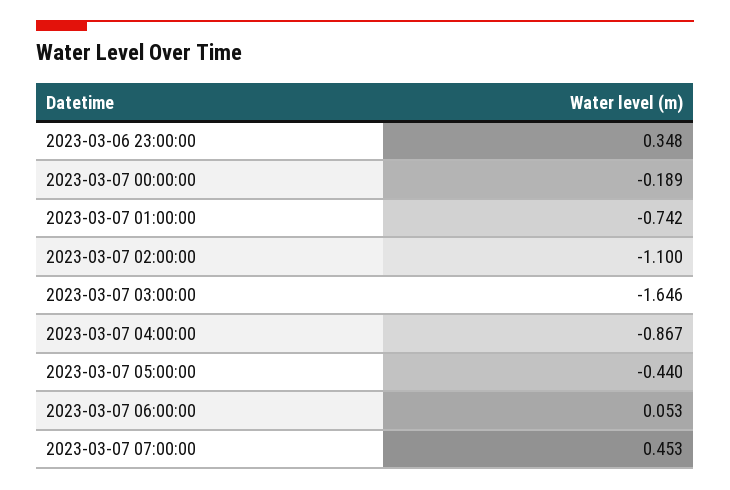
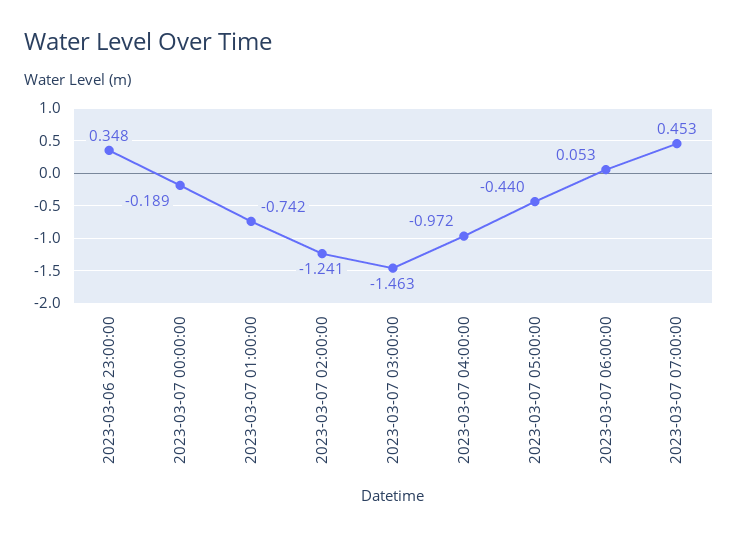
2023-03-07 02:00:00: -1.1 -> -1.241
2023-03-07 03:00:00: -1.646 -> -1.463
2023-03-07 04:00:00: -0.867 -> -0.972

